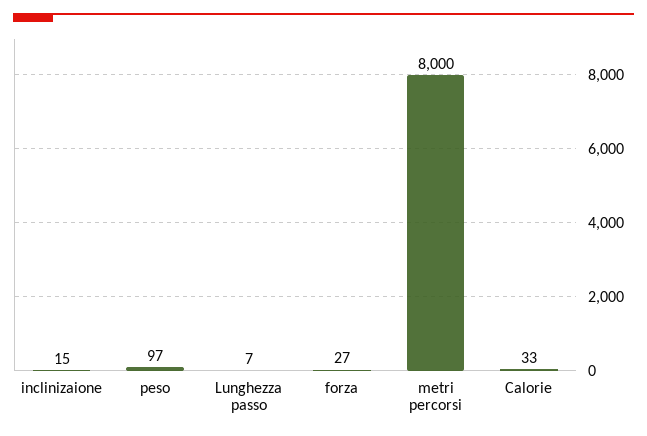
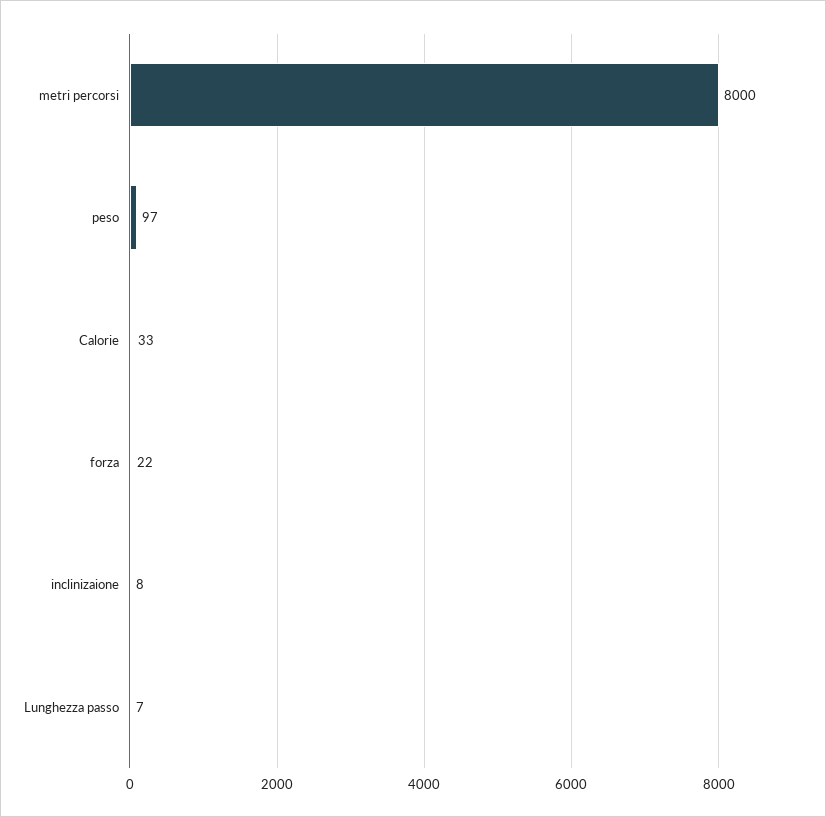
inclinizaione: 15 -> 8
forza: 27 -> 22

